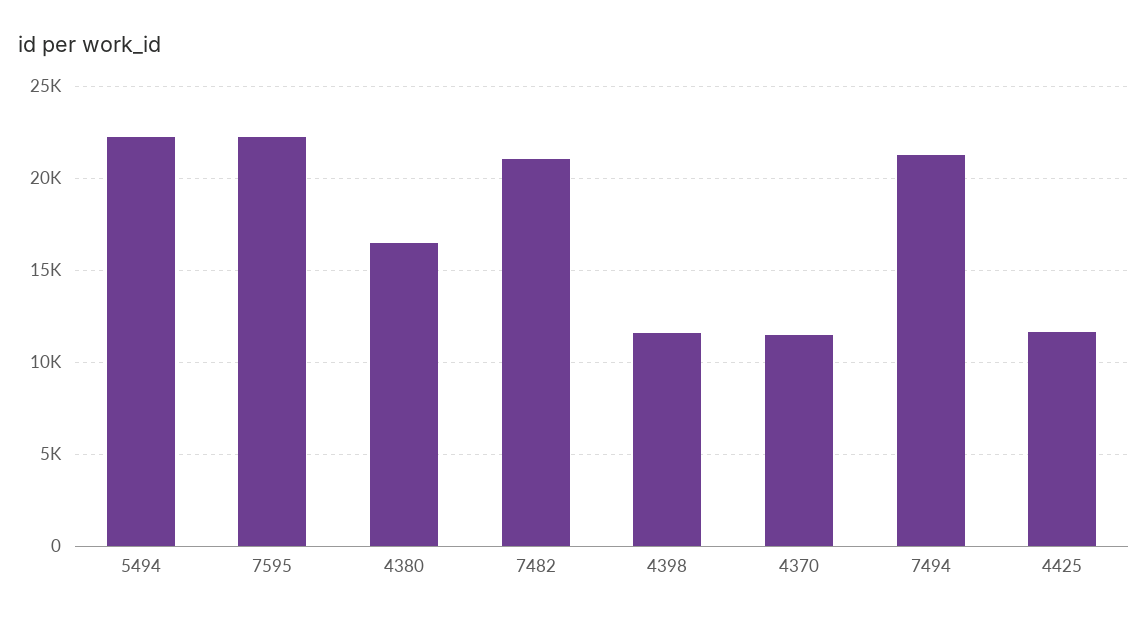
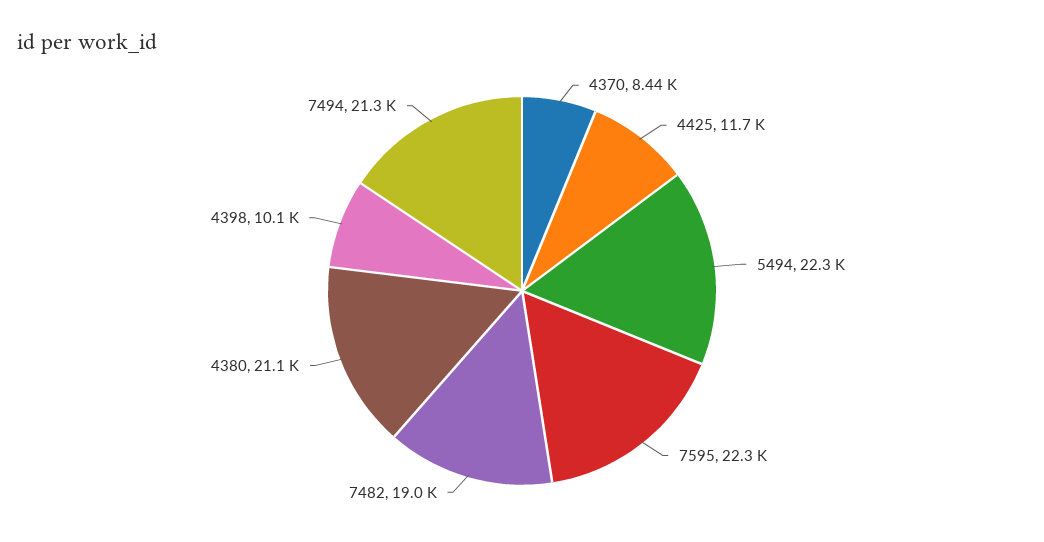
4380: 16500 -> 21100
7482: 21000 -> 19000
4398: 11500 -> 10100
4370: 11500 -> 8440

